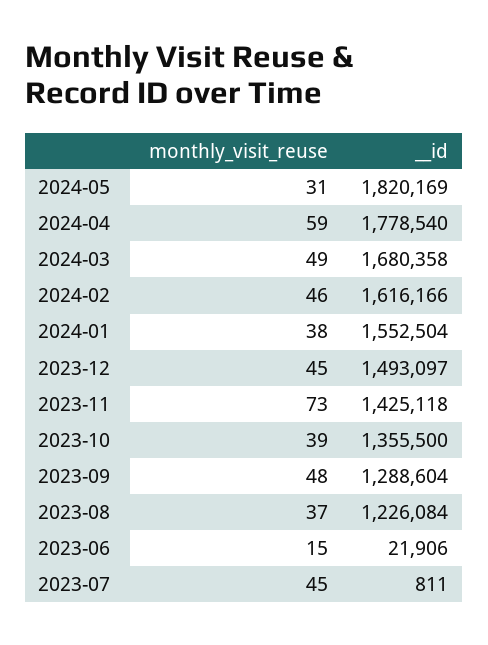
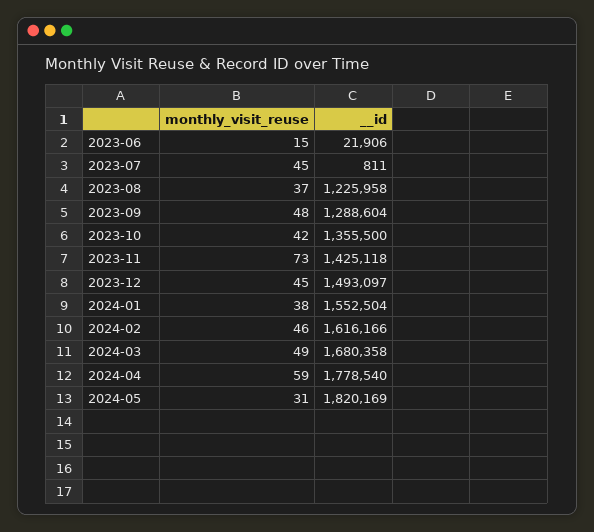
monthly_visit_reuse, 2023-10: 39 -> 42
__id, 2023-08: 1226084 -> 1225958

